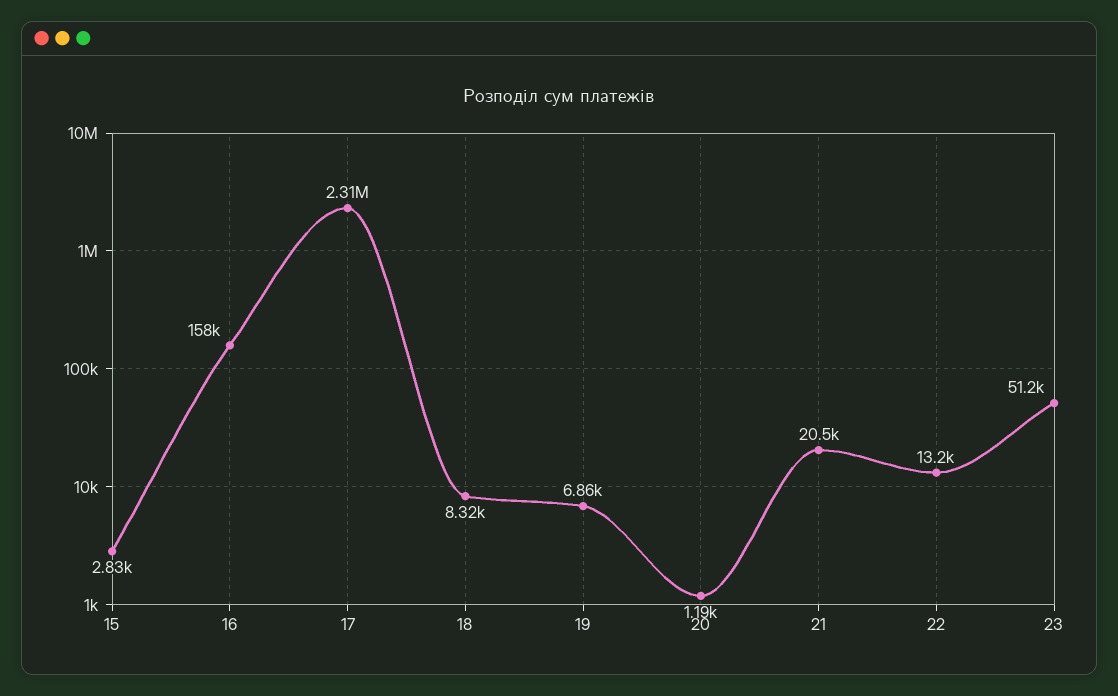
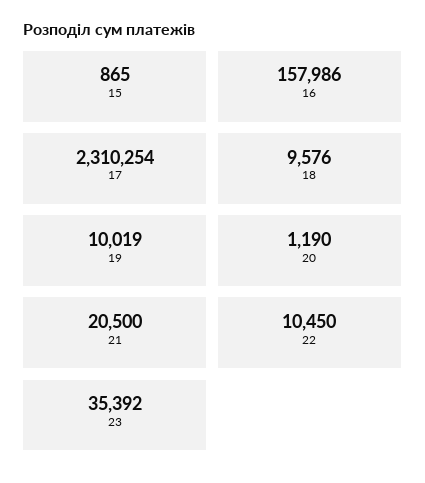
15: 2830 -> 865
18: 8320 -> 9576
19: 6860 -> 10019
22: 13200 -> 10450
23: 51200 -> 35392

